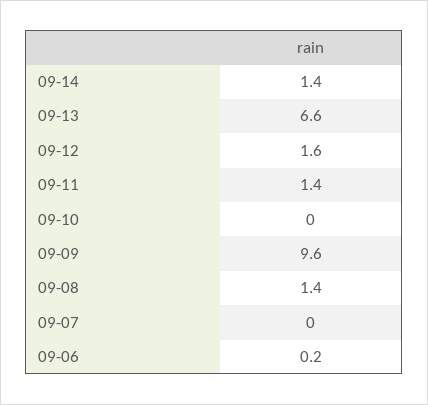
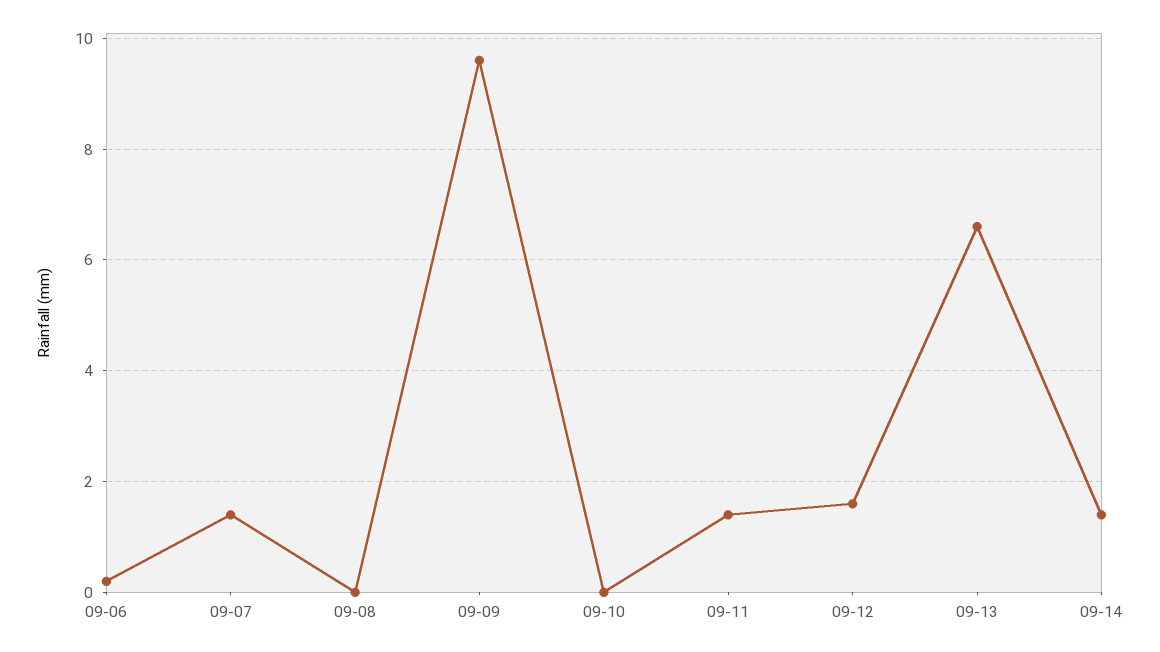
09-08: 1.4 -> 0
09-07: 0 -> 1.5

